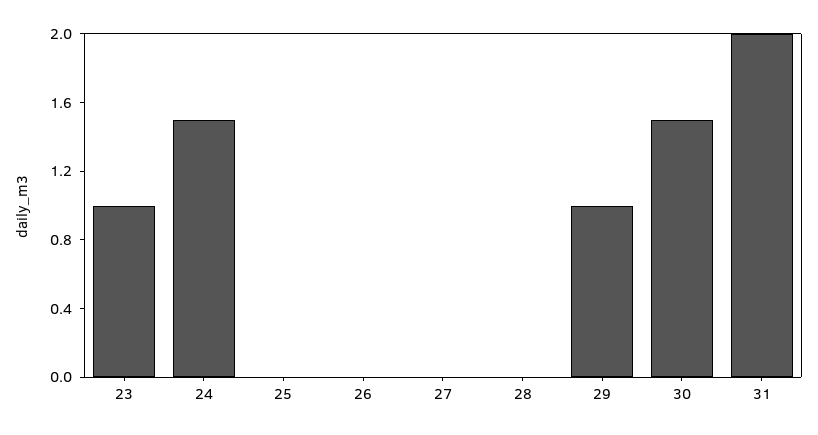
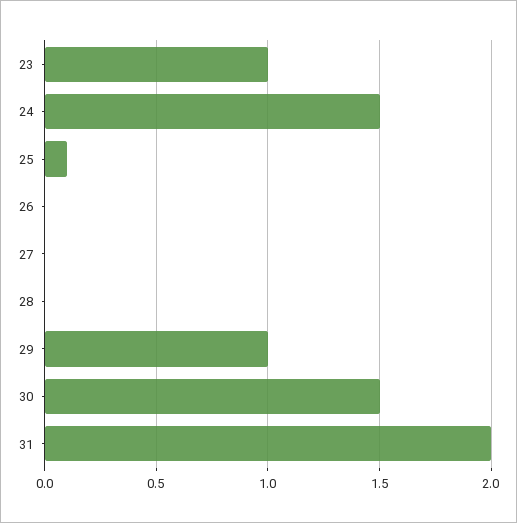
25: 0 -> 0.1

